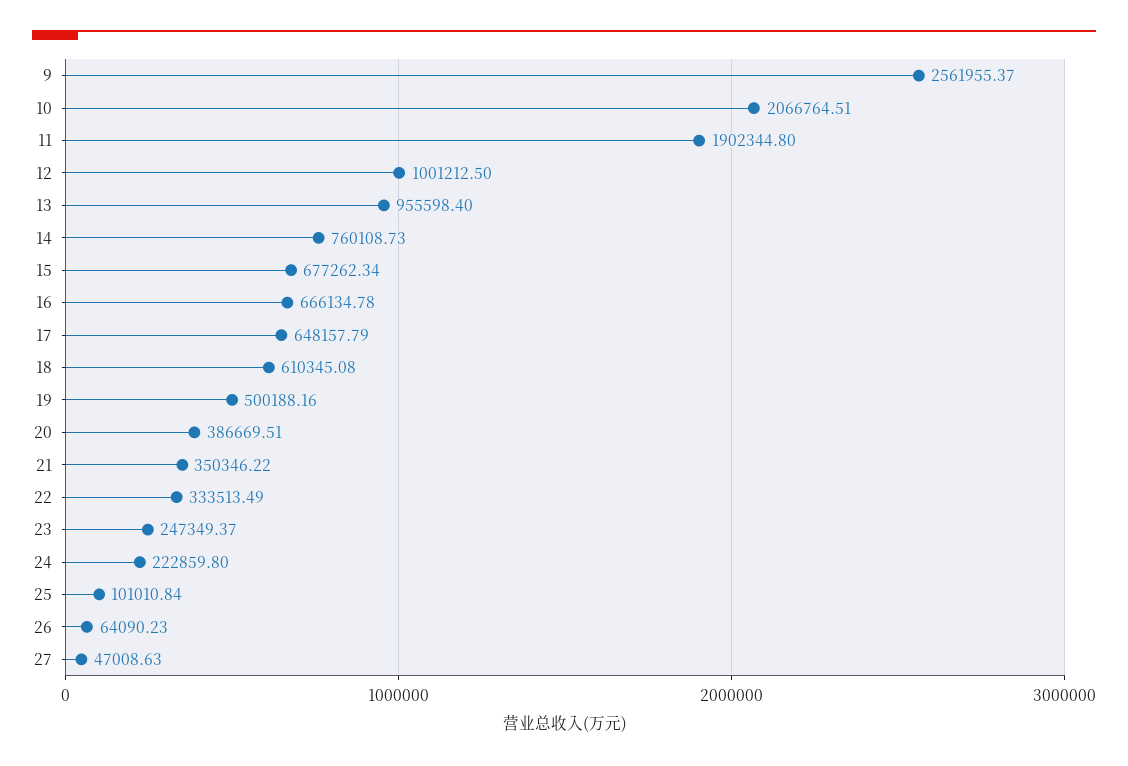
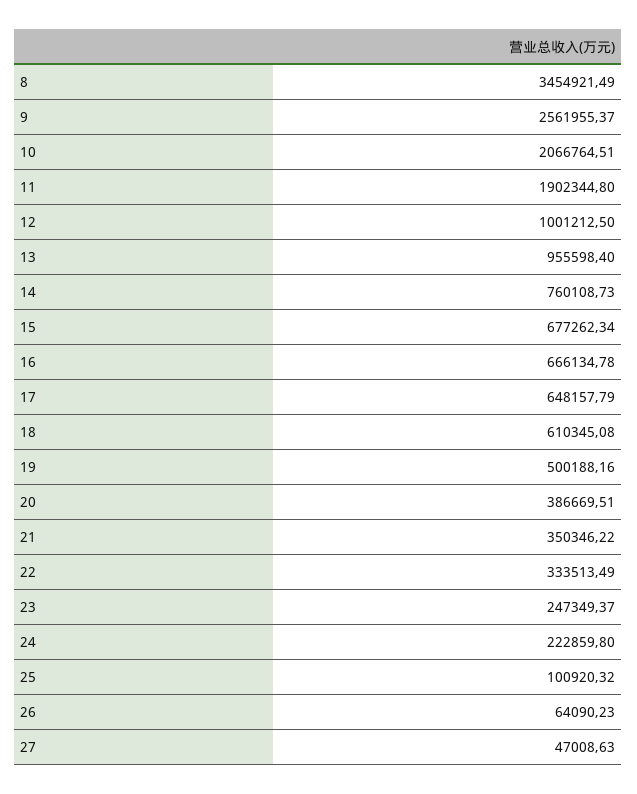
25: 101010.84 -> 100920.32
8: none -> 3454921.49

